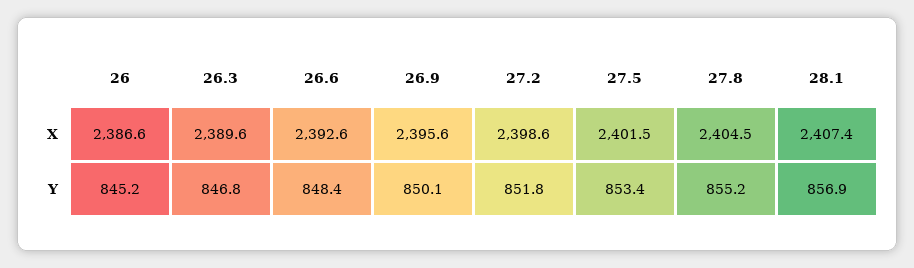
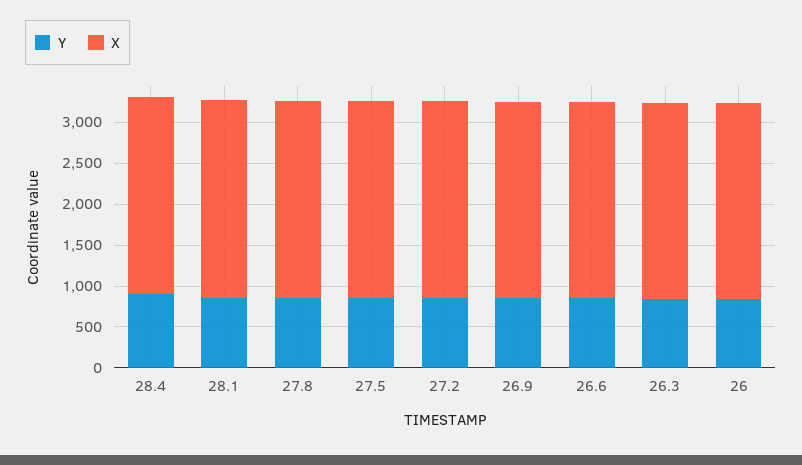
Y, 28.4: none -> 900
X, 28.4: none -> 2400

